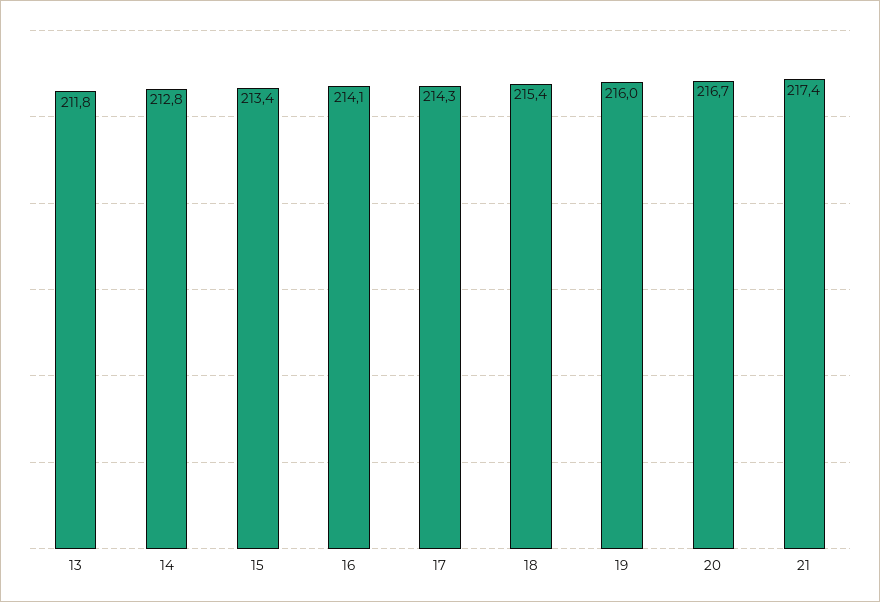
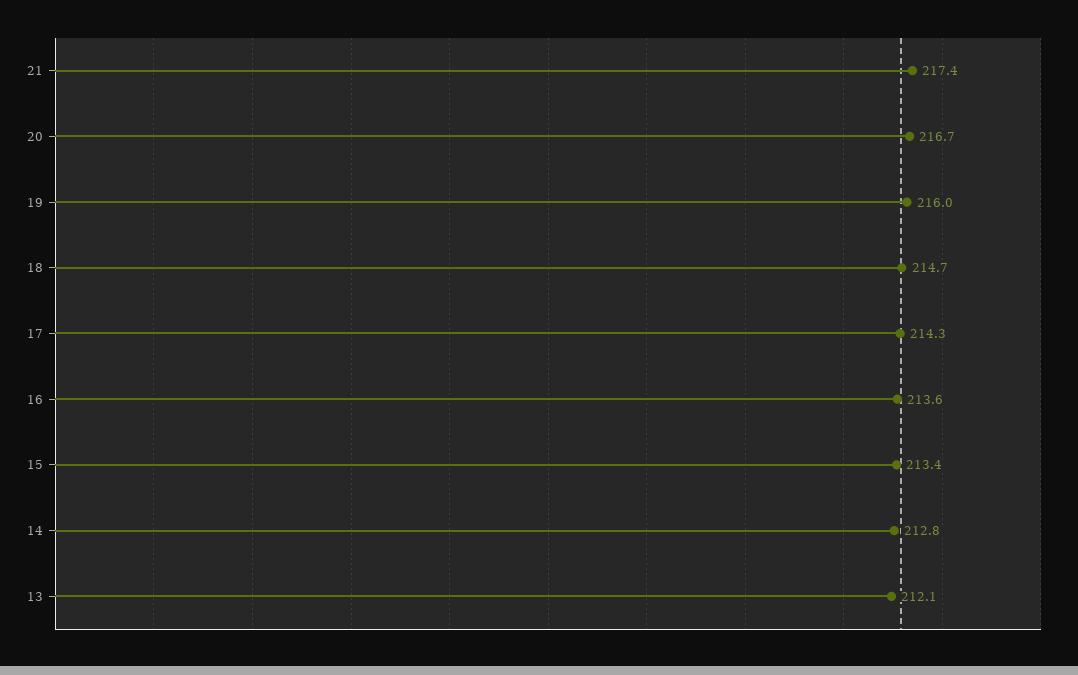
13: 211.8 -> 212.1
16: 214.1 -> 213.6
18: 215.4 -> 214.7

